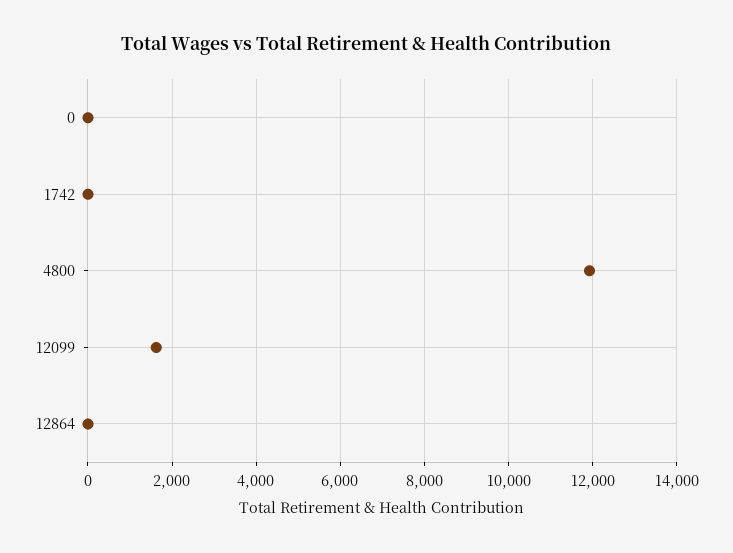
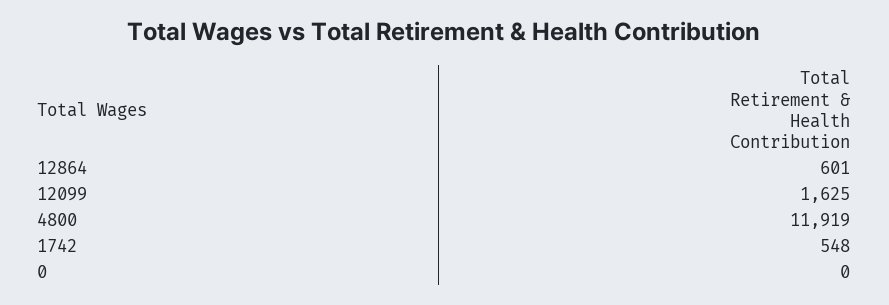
1742: 0 -> 548
12864: 0 -> 601

